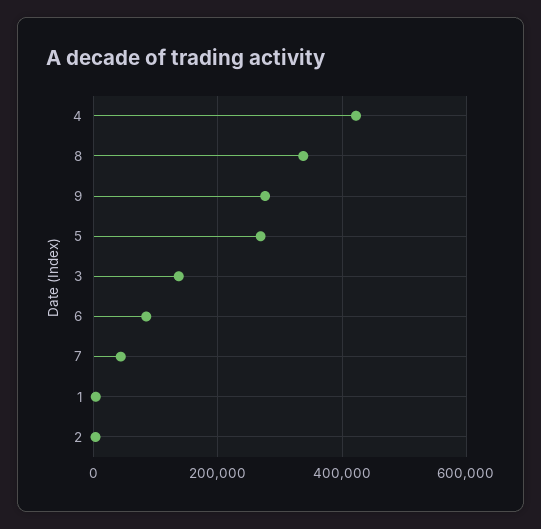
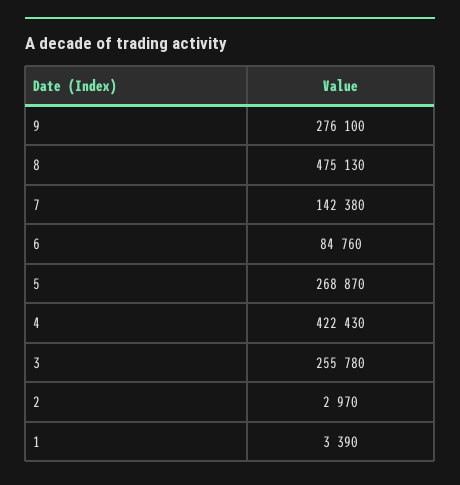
8: 340000 -> 475130
3: 140000 -> 255780
7: 40000 -> 142380

